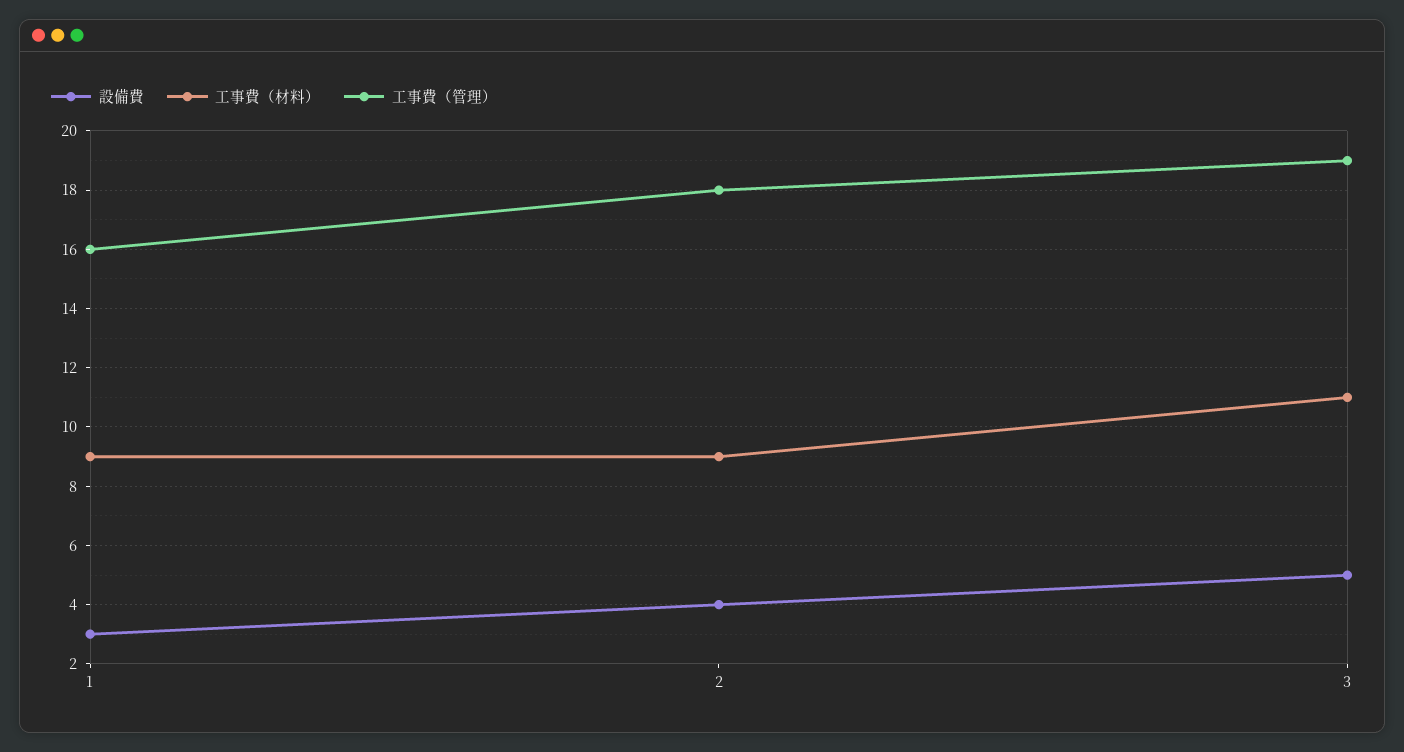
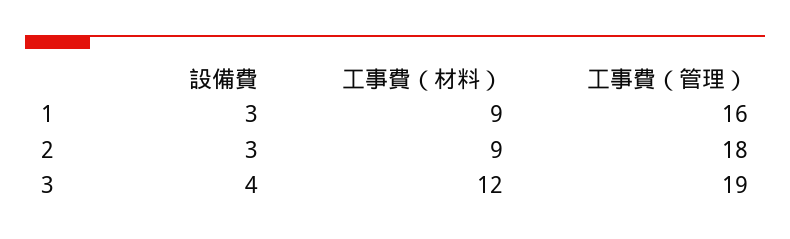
設備費, 2: 4 -> 3
設備費, 3: 5 -> 4
工事費（材料）, 3: 11 -> 12

